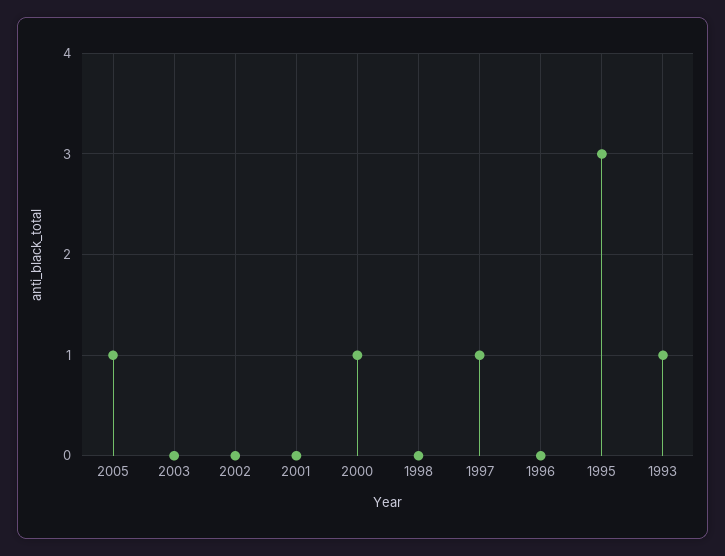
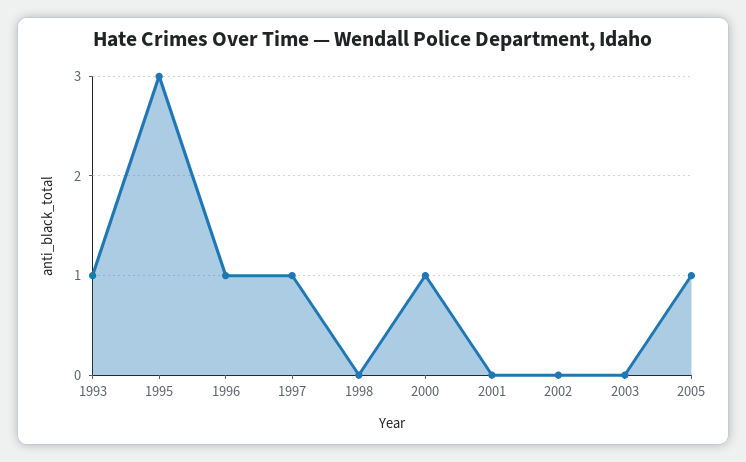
1996: 0 -> 1

